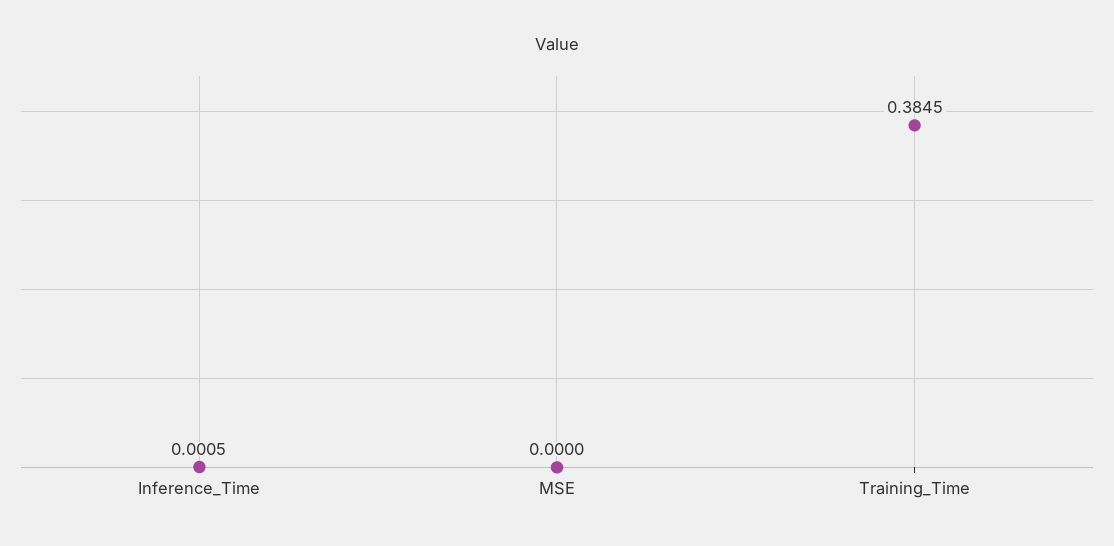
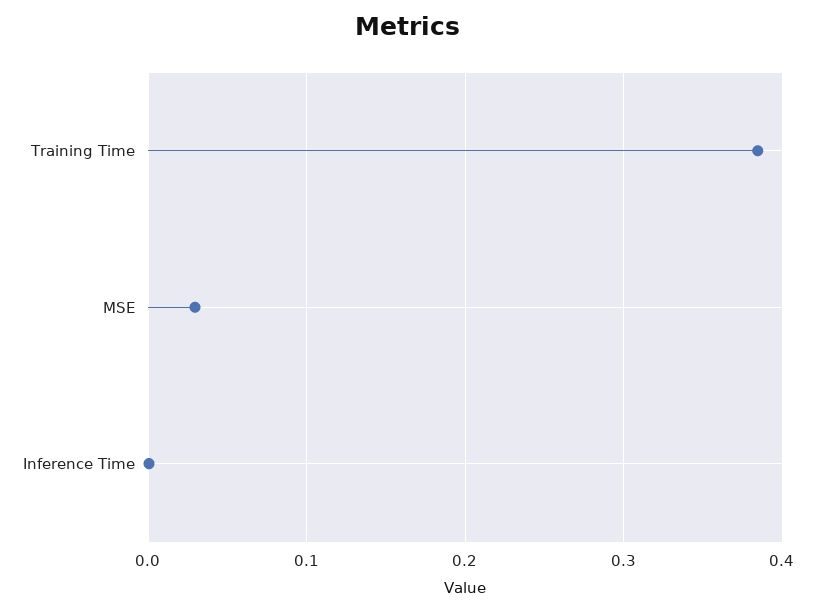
MSE: 0 -> 0.03

